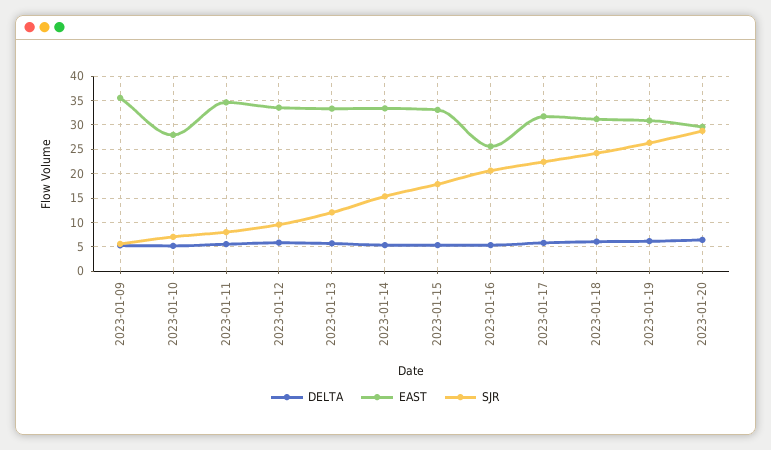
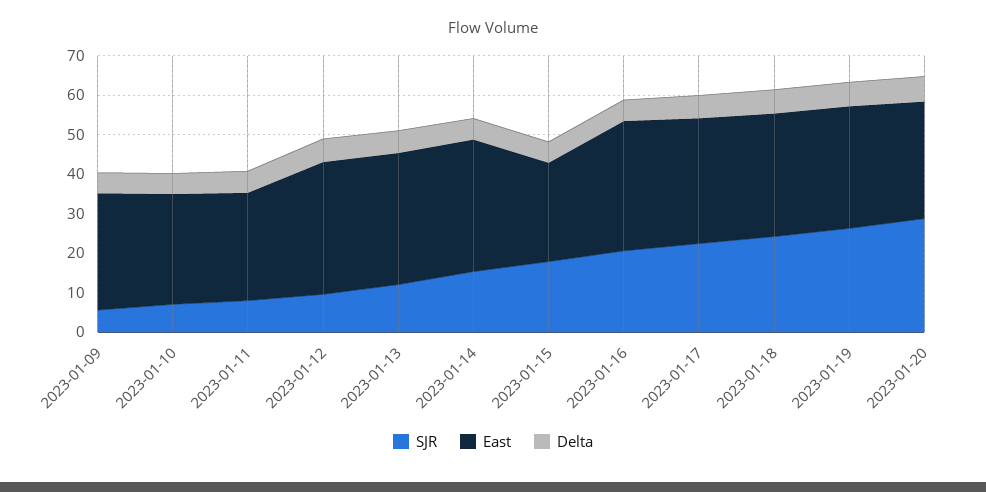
EAST, 2023-01-09: 35 -> 30
EAST, 2023-01-11: 35 -> 27.5
EAST, 2023-01-15: 32.5 -> 25
EAST, 2023-01-16: 25 -> 32.5

